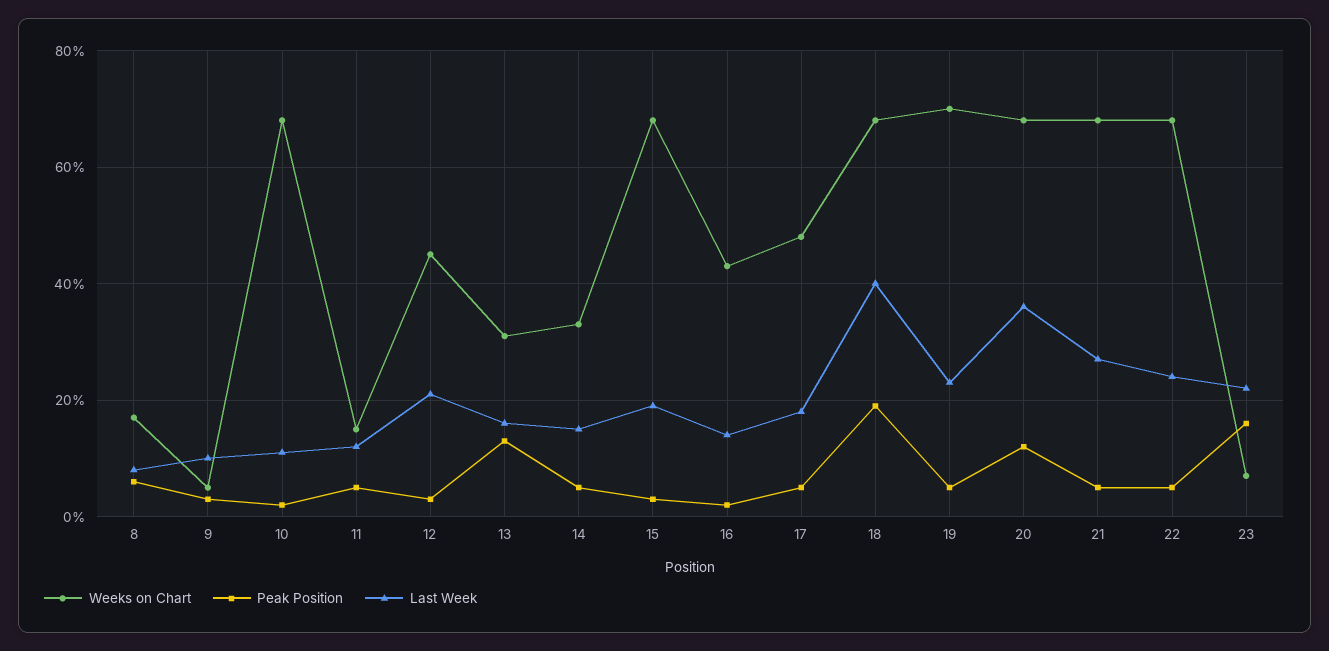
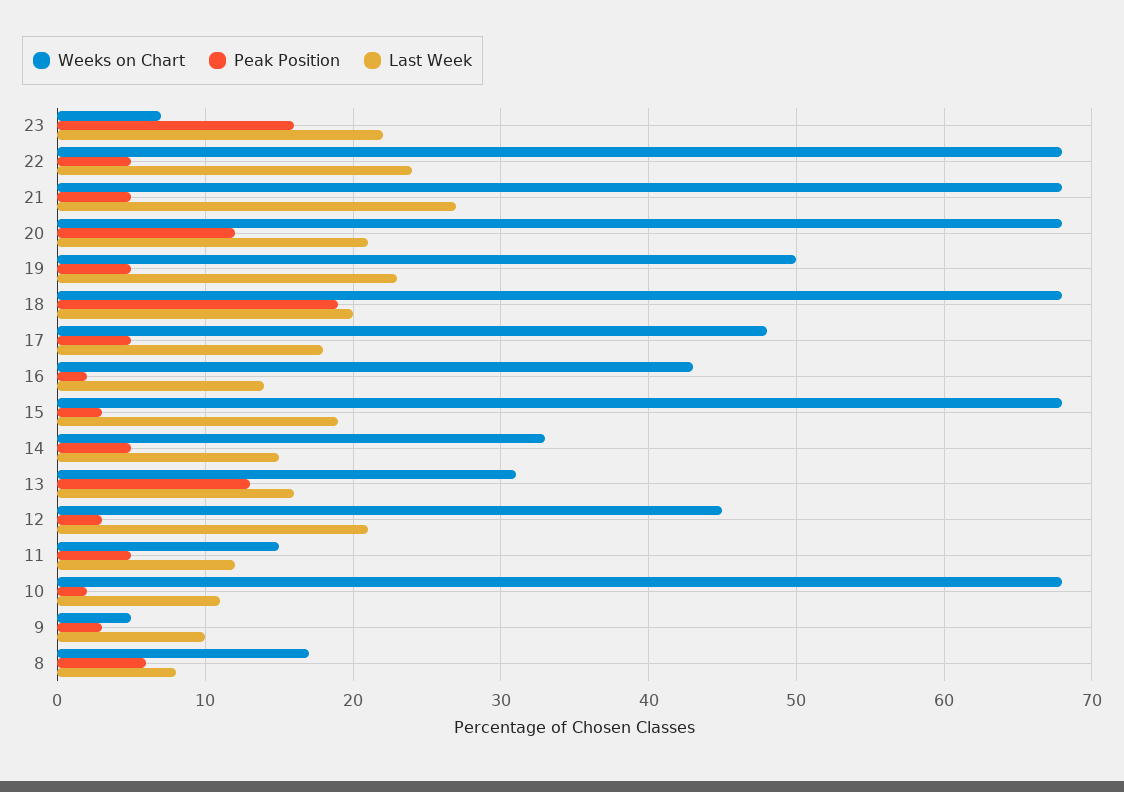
Last Week, 18: 40 -> 20
Weeks on Chart, 19: 70 -> 50
Last Week, 20: 35 -> 21

